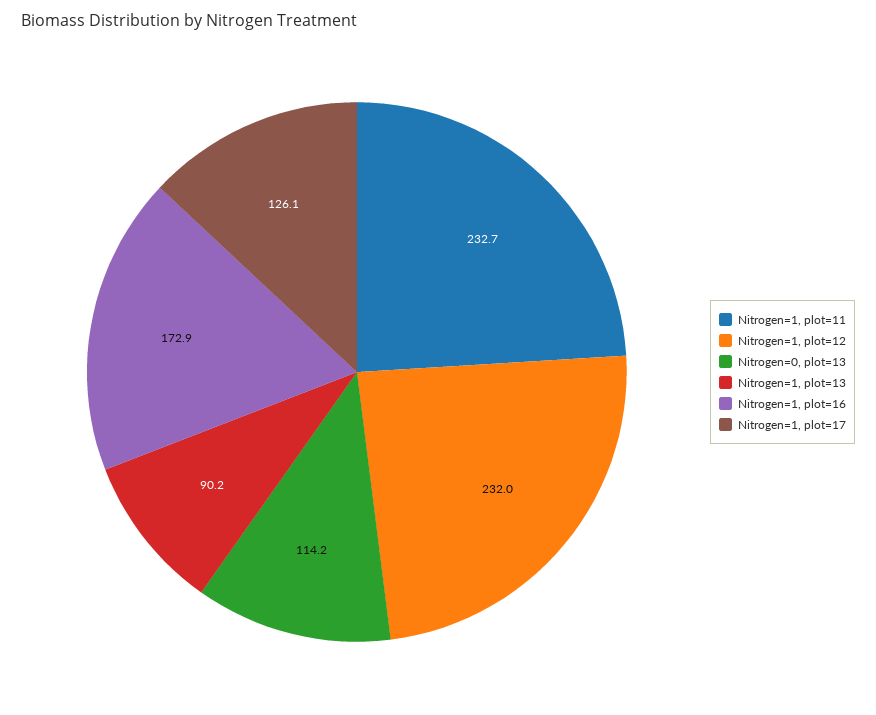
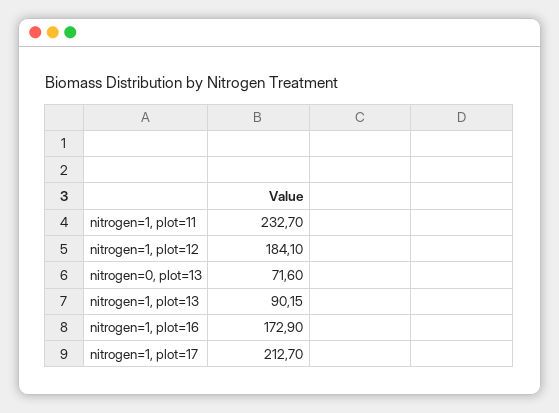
Nitrogen=1, plot=12: 232 -> 184.1
Nitrogen=0, plot=13: 114.2 -> 71.6
Nitrogen=1, plot=17: 126.1 -> 212.7

